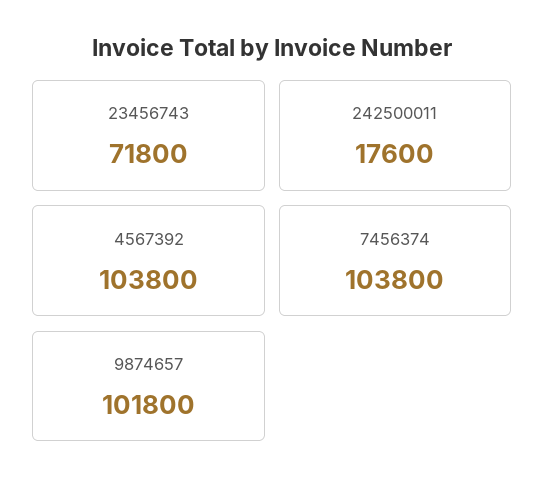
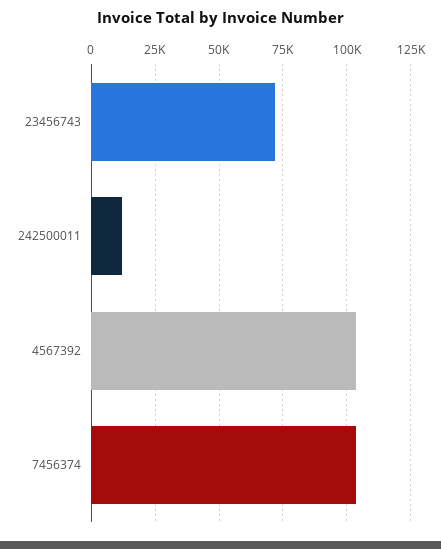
242500011: 17600 -> 12500
9874657: 101800 -> none

